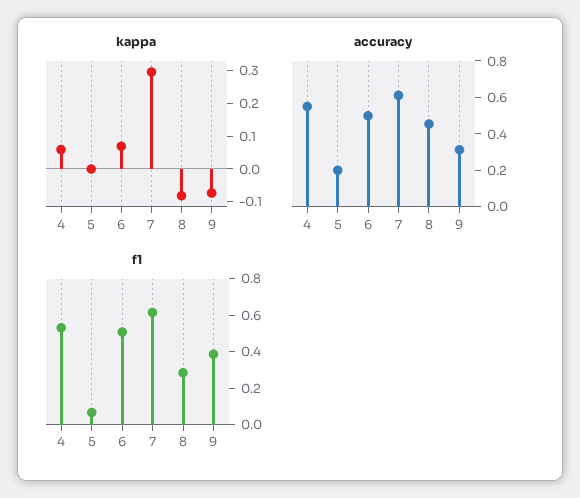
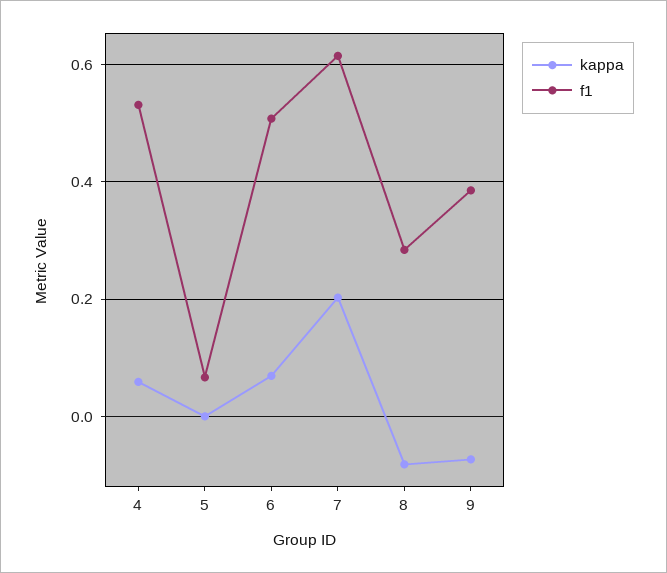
kappa, 7: 0.3 -> 0.2
accuracy, 4: 0.55 -> none
accuracy, 5: 0.2 -> none
accuracy, 6: 0.5 -> none
accuracy, 7: 0.6 -> none
accuracy, 8: 0.45 -> none
accuracy, 9: 0.3 -> none

